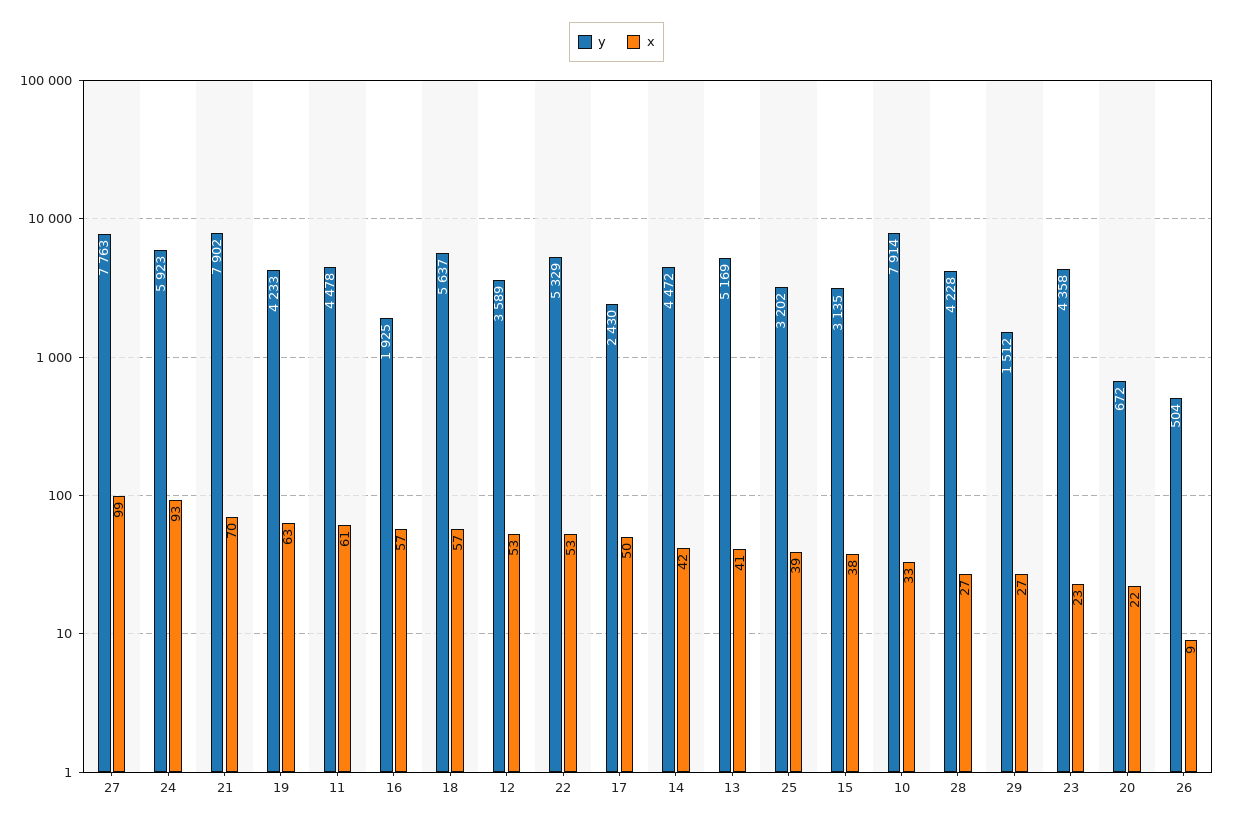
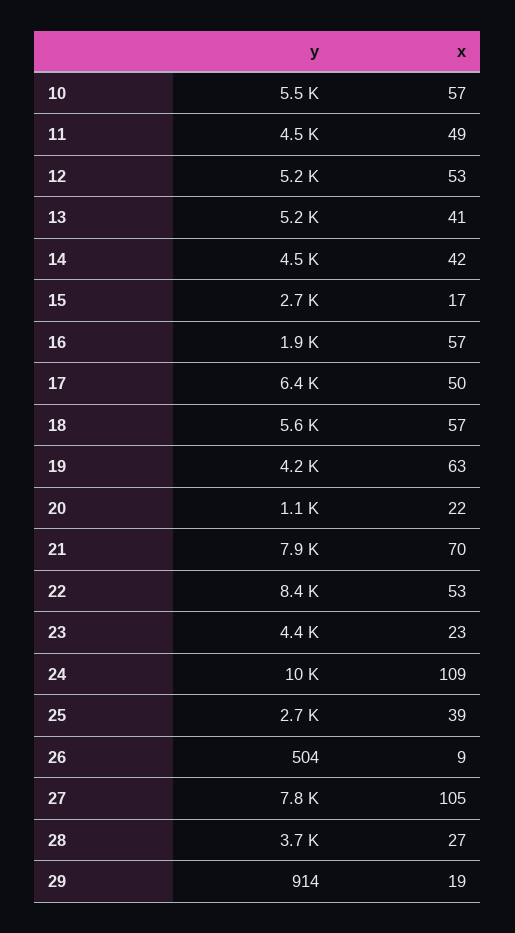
x, 27: 99 -> 105
y, 24: 5923 -> 10000
x, 24: 93 -> 109
x, 11: 61 -> 49
y, 12: 3589 -> 5200
y, 22: 5329 -> 8400
y, 17: 2430 -> 6400
y, 25: 3202 -> 2700
y, 15: 3135 -> 2700
x, 15: 38 -> 17
y, 10: 7914 -> 5500
x, 10: 33 -> 57
y, 28: 4228 -> 3700
y, 29: 1512 -> 914
x, 29: 27 -> 19
y, 20: 672 -> 1100

